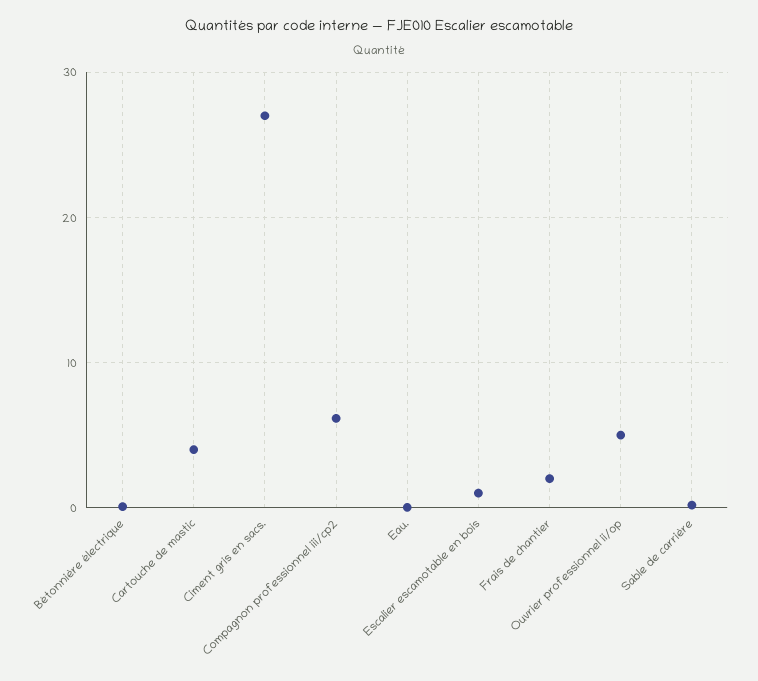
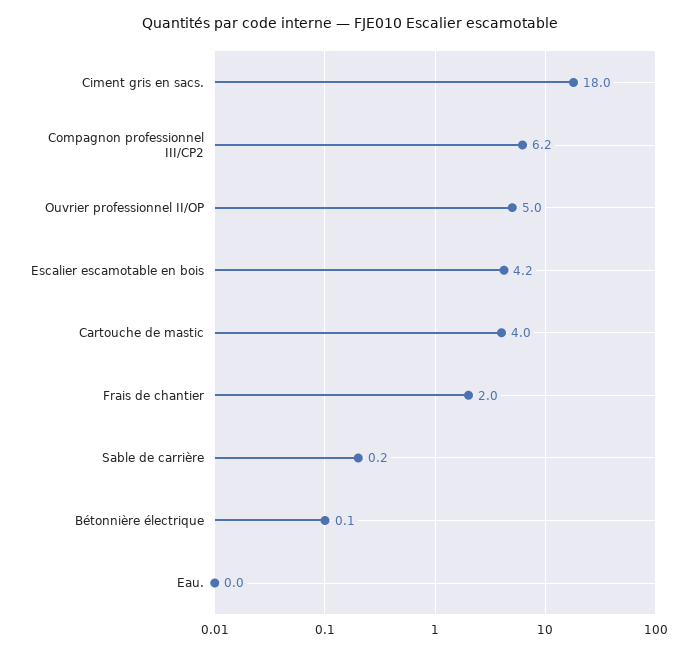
Ciment gris en sacs.: 27 -> 18
Escalier escamotable en bois: 1 -> 4.2

